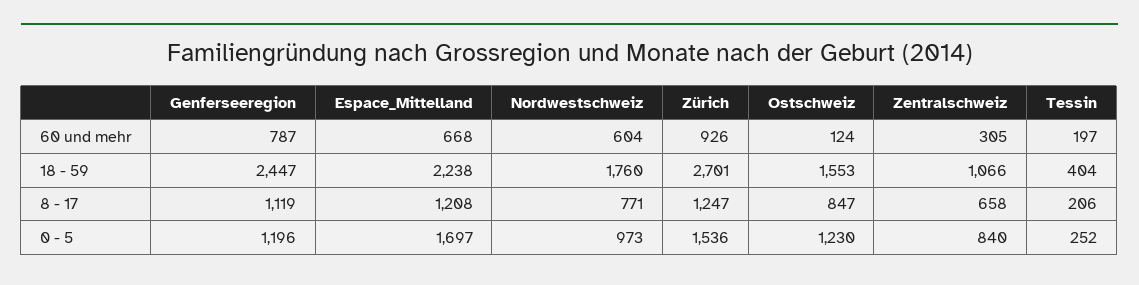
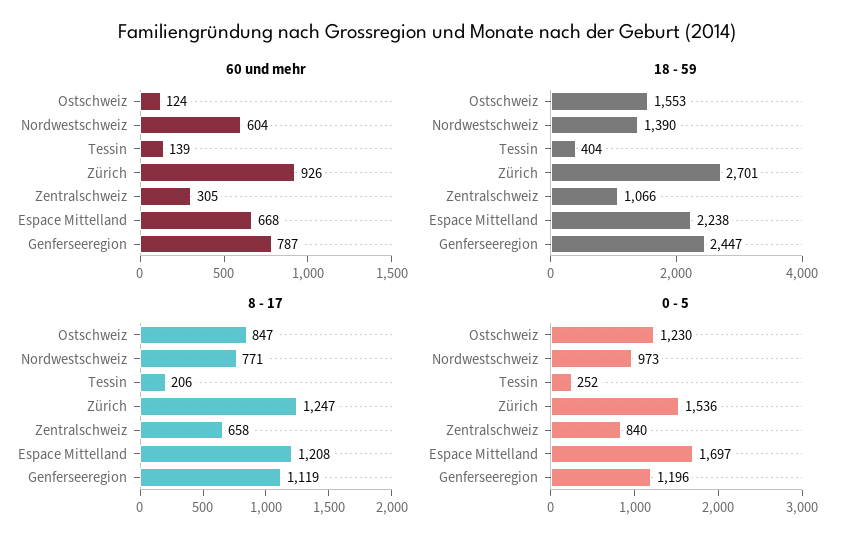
60 und mehr, Tessin: 197 -> 139
18 - 59, Nordwestschweiz: 1760 -> 1390

